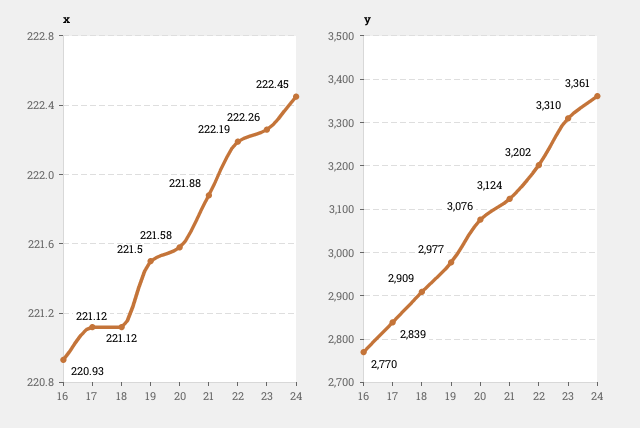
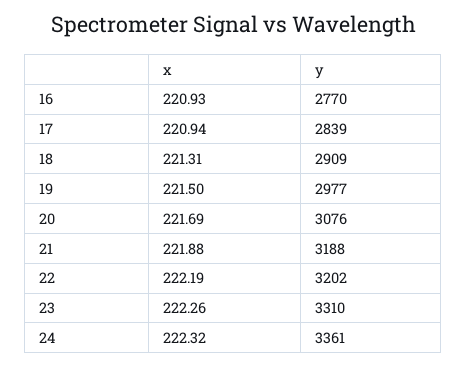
x, 17: 221.12 -> 220.94
x, 18: 221.12 -> 221.31
x, 20: 221.58 -> 221.69
x, 24: 222.45 -> 222.32
y, 21: 3124 -> 3188

